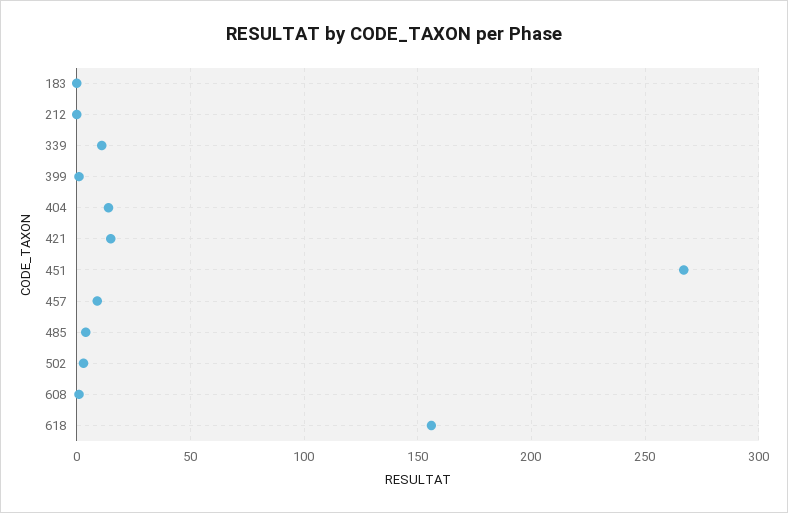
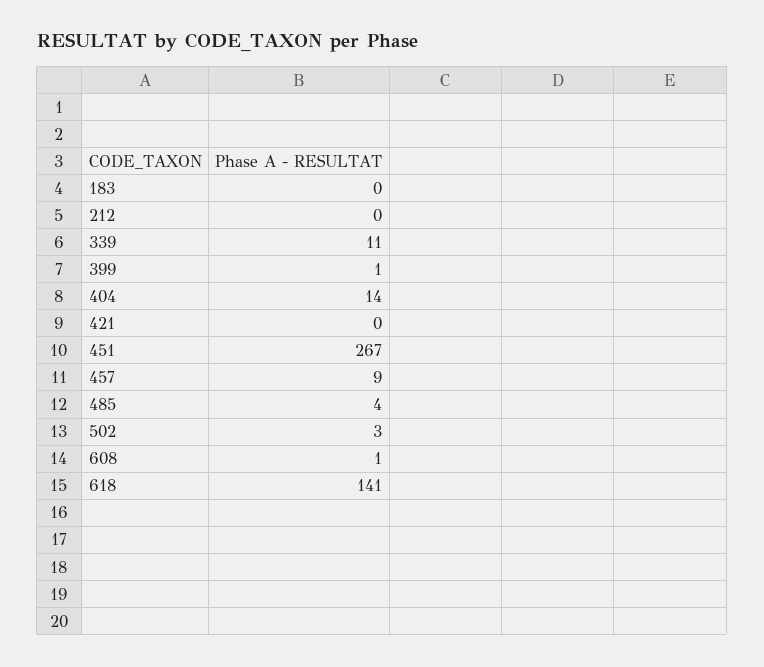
421: 15 -> 0
618: 155 -> 141

